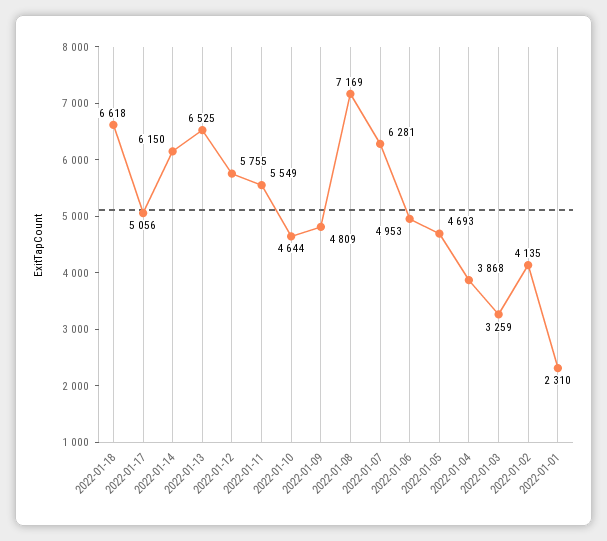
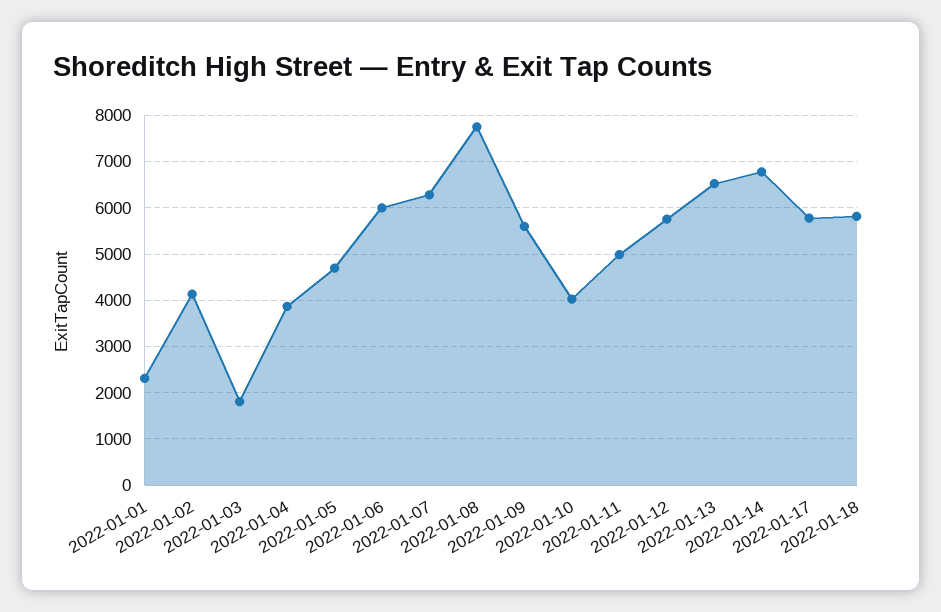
2022-01-18: 6618 -> 5800
2022-01-17: 5056 -> 5800
2022-01-14: 6150 -> 6800
2022-01-11: 5549 -> 5000
2022-01-10: 4644 -> 4000
2022-01-09: 4809 -> 5600
2022-01-08: 7169 -> 7800
2022-01-06: 4953 -> 6000
2022-01-03: 3259 -> 1800

